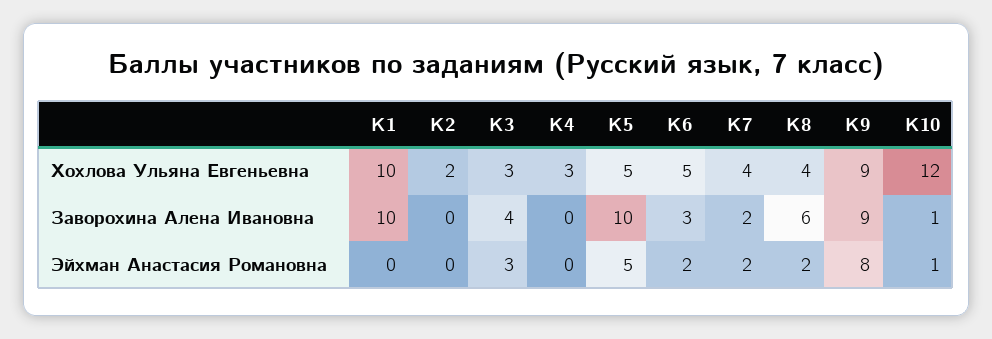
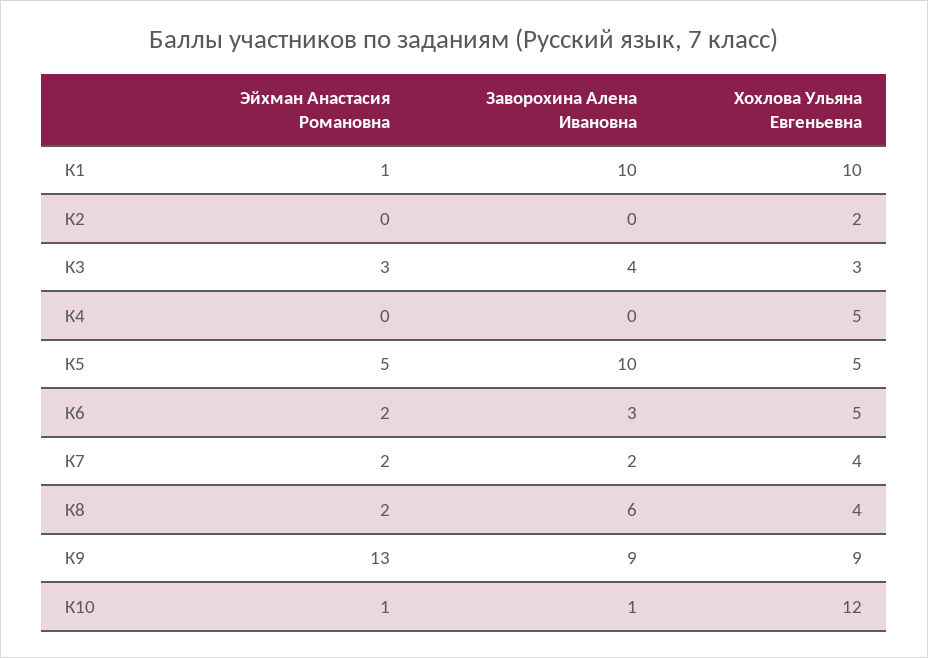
К4, Хохлова Ульяна Евгеньевна: 3 -> 5
К1, Эйхман Анастасия Романовна: 0 -> 1
К9, Эйхман Анастасия Романовна: 8 -> 13

